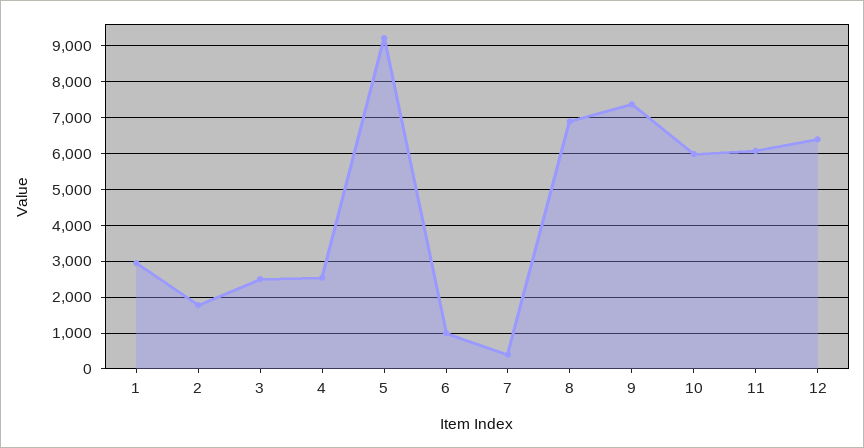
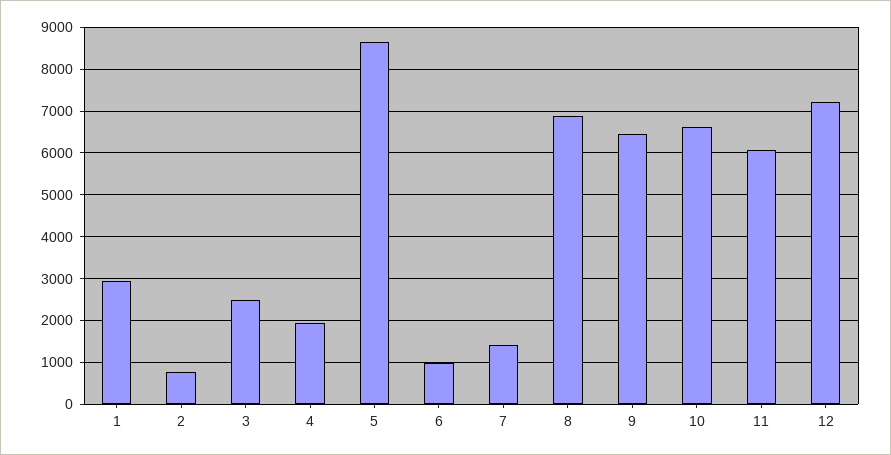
2: 1800 -> 800
4: 2600 -> 2000
5: 9200 -> 8600
7: 400 -> 1400
9: 7400 -> 6400
10: 6000 -> 6600
12: 6400 -> 7200

